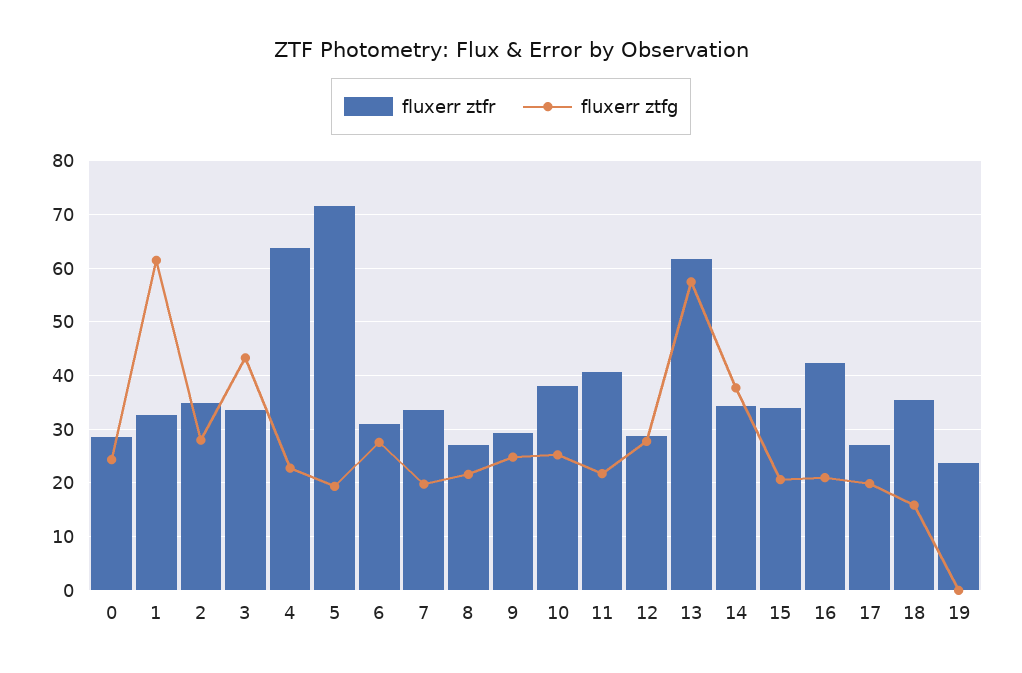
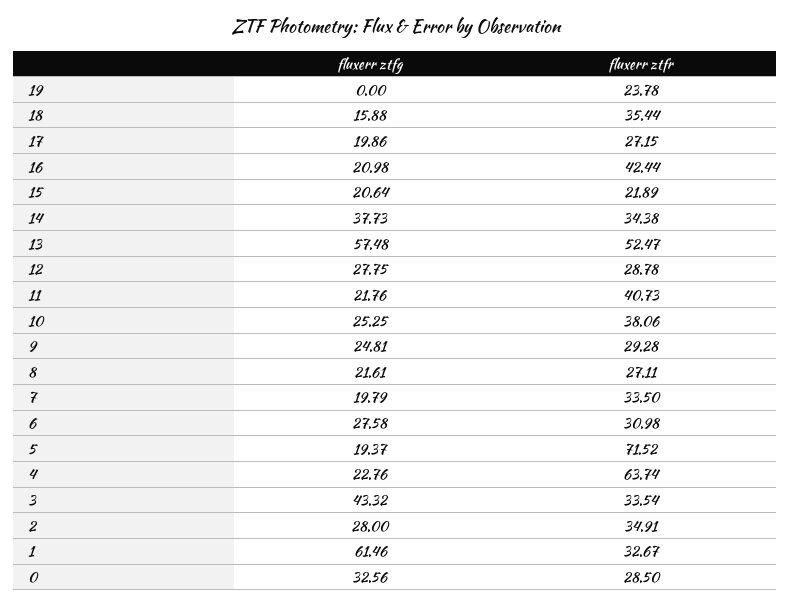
fluxerr ztfg, 0: 24 -> 32.56
fluxerr ztfr, 13: 62 -> 52.47
fluxerr ztfr, 15: 34 -> 21.89

